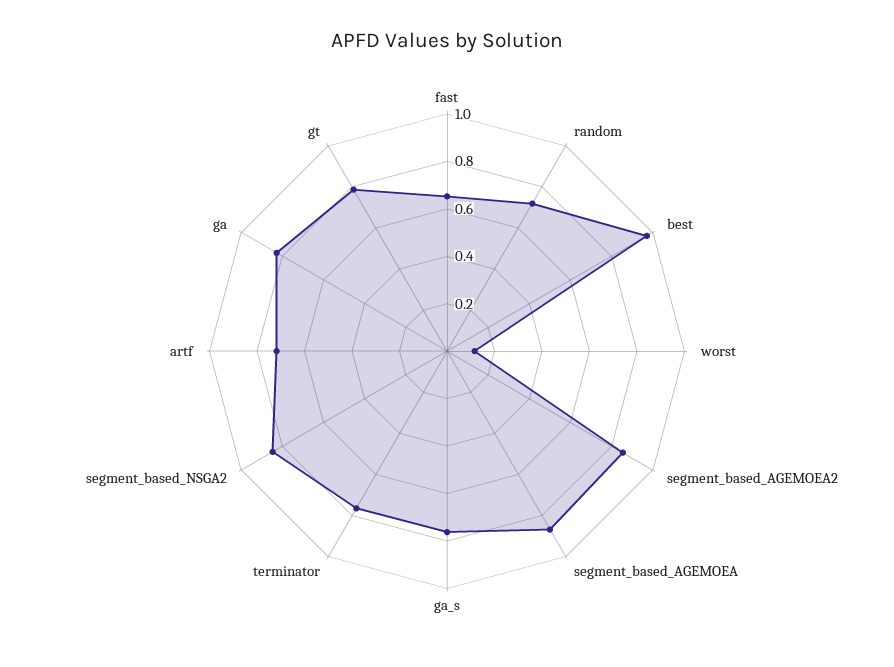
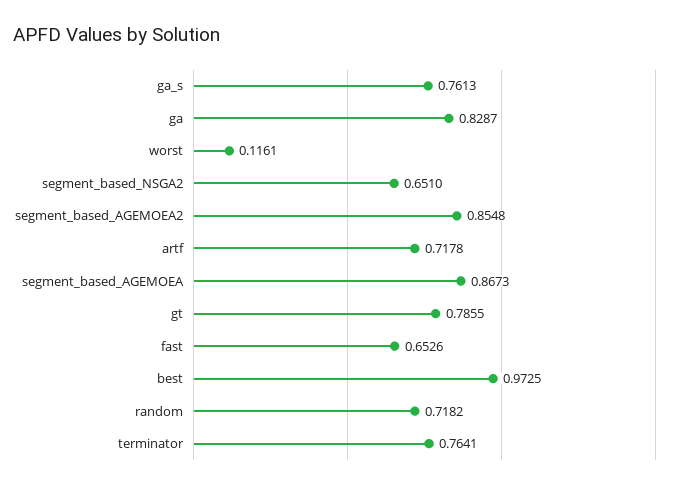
segment_based_NSGA2: 0.85 -> 0.651

